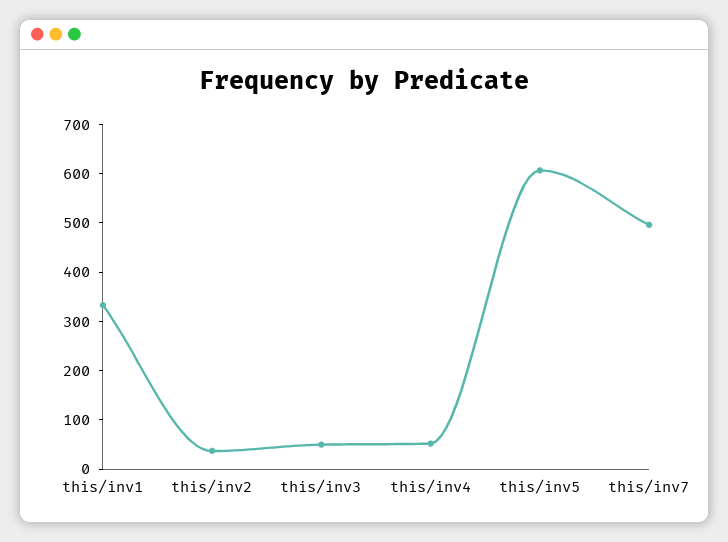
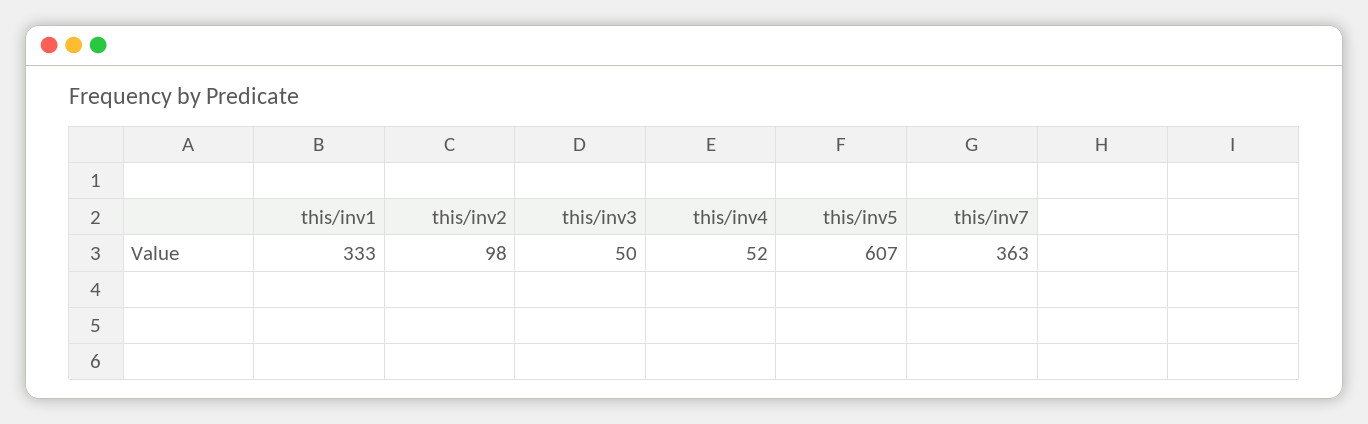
this/inv2: 40 -> 98
this/inv7: 500 -> 363

